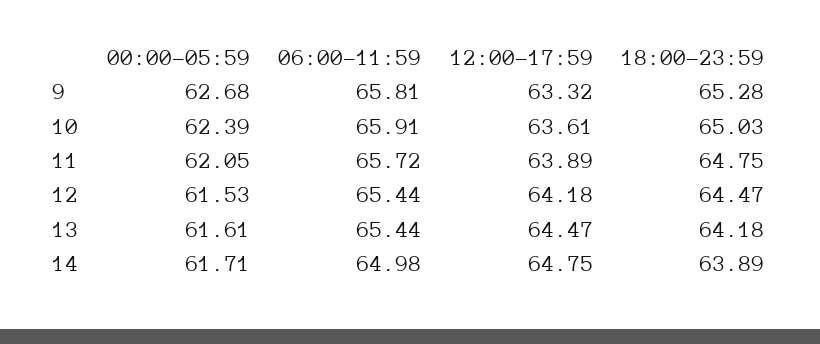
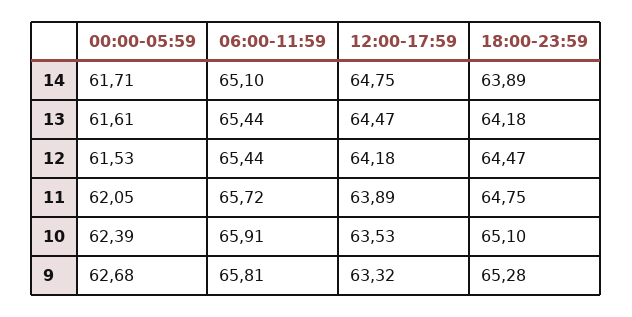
12:00-17:59, 10: 63.61 -> 63.53
18:00-23:59, 10: 65.03 -> 65.1
06:00-11:59, 14: 64.98 -> 65.1

